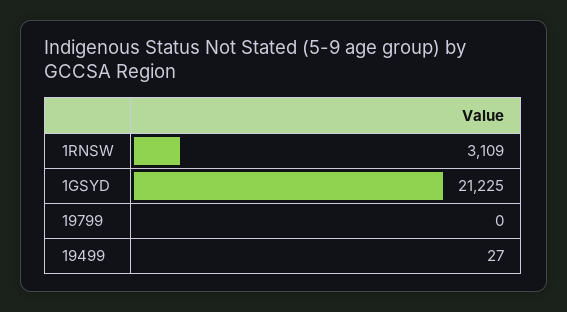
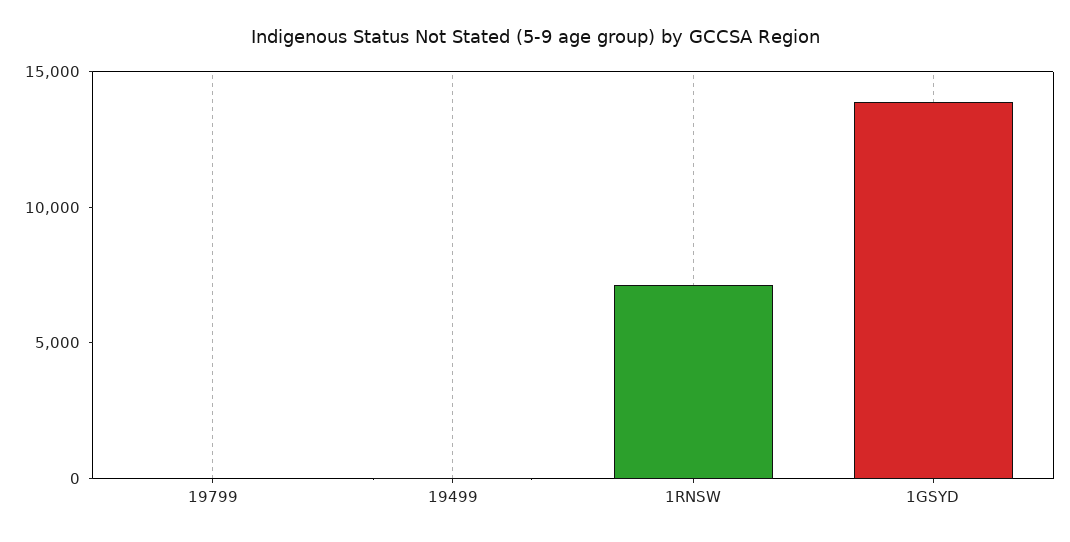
1RNSW: 3109 -> 7000
1GSYD: 21225 -> 14000

